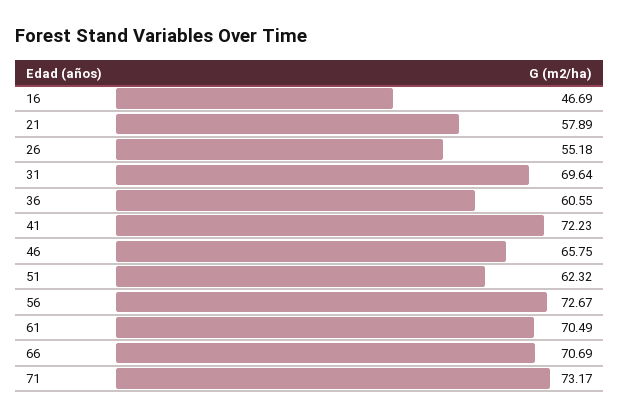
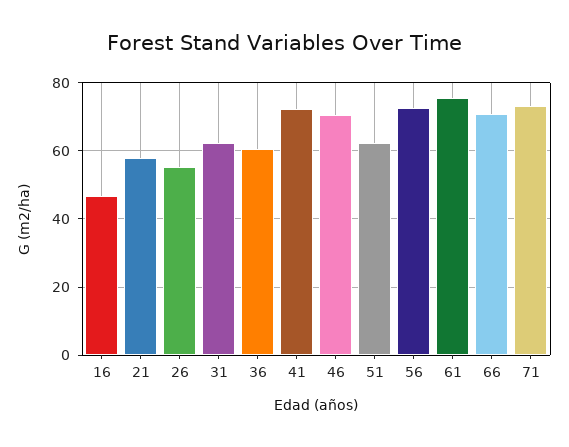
31: 69.64 -> 62
46: 65.75 -> 70
61: 70.49 -> 76

